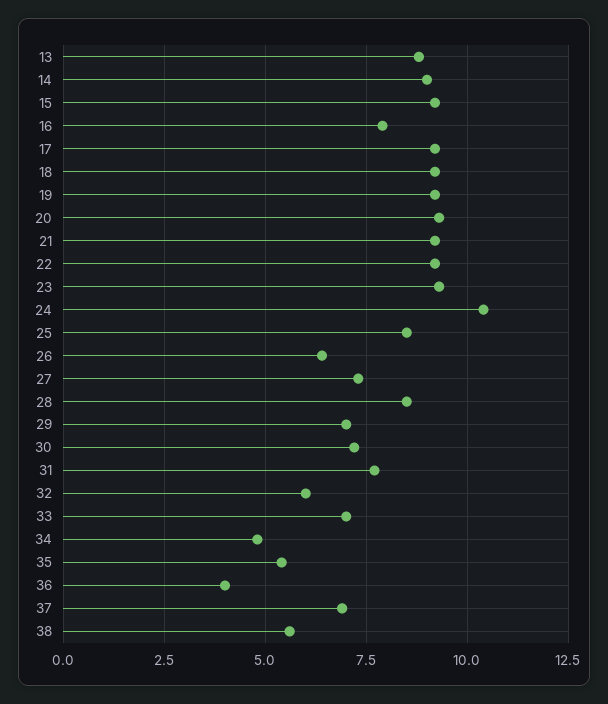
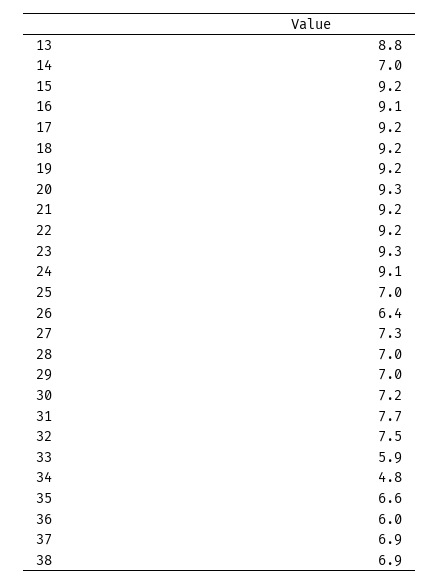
14: 9 -> 7
16: 8 -> 9.1
24: 10.5 -> 9.1
25: 8.5 -> 7
28: 8.5 -> 7
32: 6 -> 7.5
33: 7 -> 5.9
35: 5.5 -> 6.6
36: 4 -> 6
38: 5.5 -> 6.9

